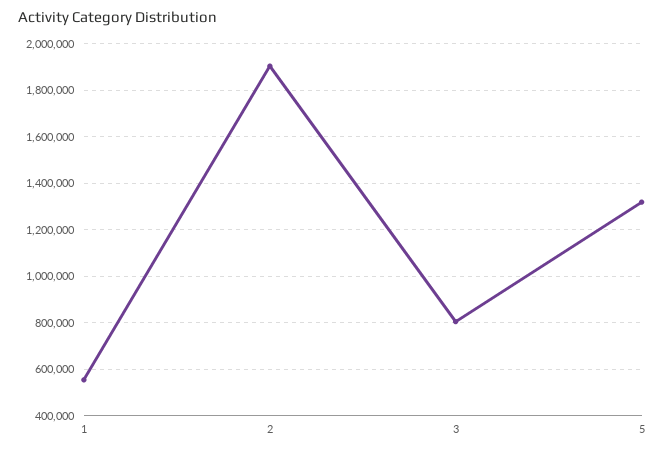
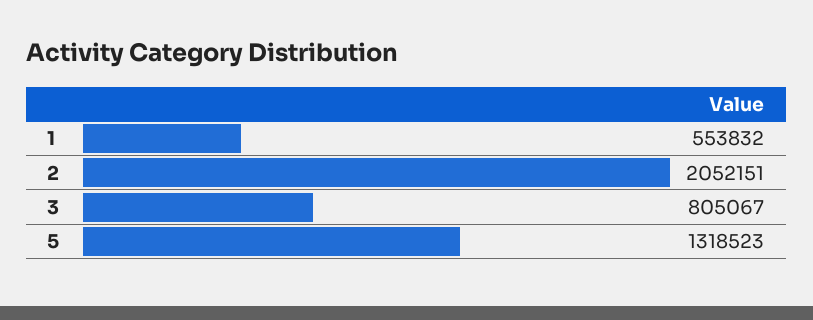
2: 1900000 -> 2052151

